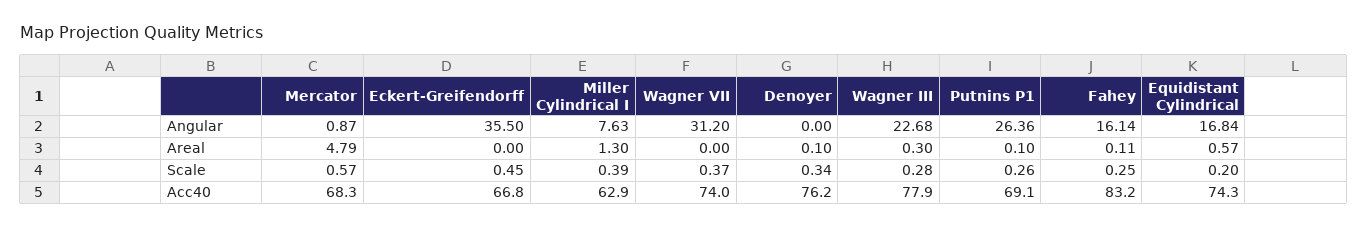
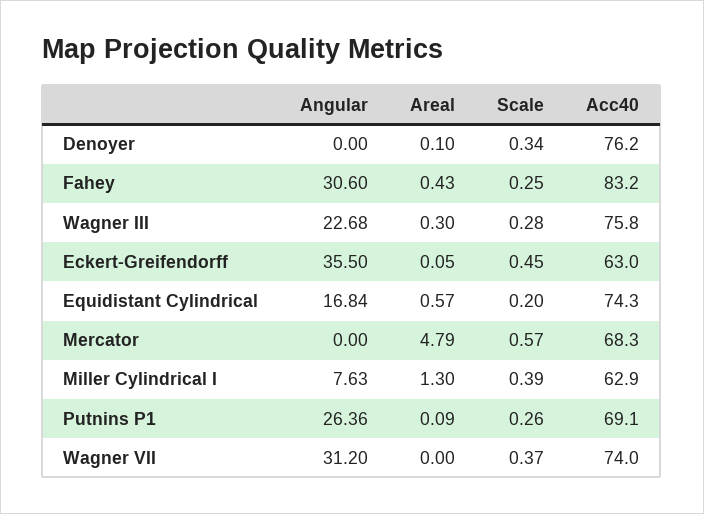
Mercator, Angular: 0.87 -> 0
Fahey, Angular: 16.14 -> 30.6
Eckert-Greifendorff, Areal: 0 -> 0.05
Putnins P1, Areal: 0.1 -> 0.09
Fahey, Areal: 0.11 -> 0.43
Eckert-Greifendorff, Acc40: 66.8 -> 63
Wagner III, Acc40: 77.9 -> 75.8

